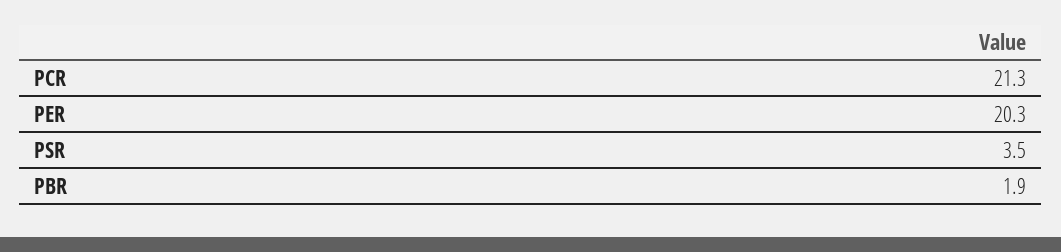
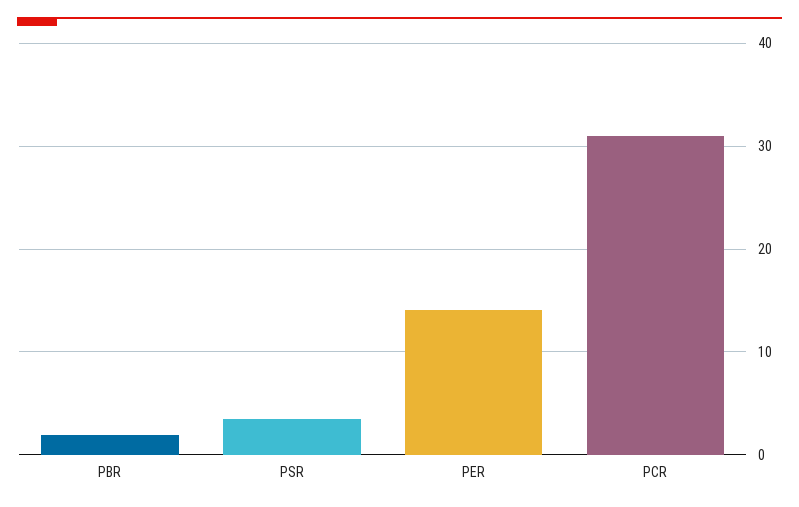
PCR: 21.3 -> 31
PER: 20.3 -> 14

